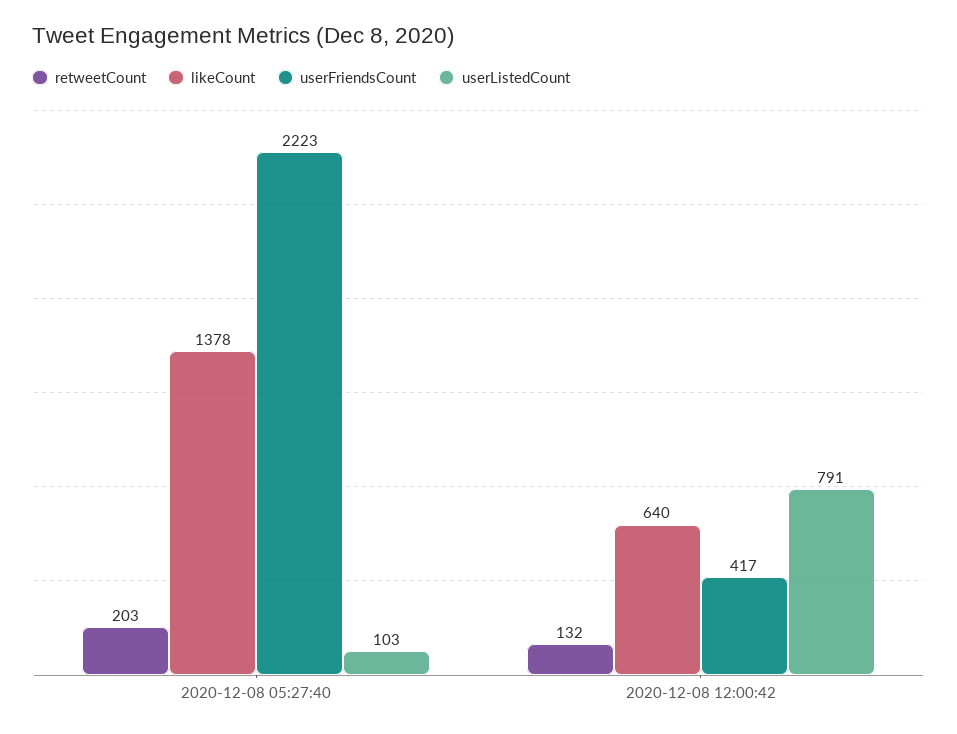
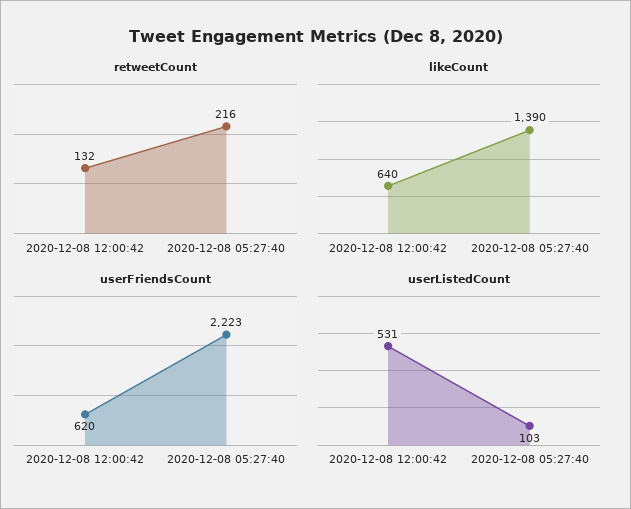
retweetCount, 2020-12-08 05:27:40: 203 -> 216
likeCount, 2020-12-08 05:27:40: 1378 -> 1390
userFriendsCount, 2020-12-08 12:00:42: 417 -> 620
userListedCount, 2020-12-08 12:00:42: 791 -> 531

